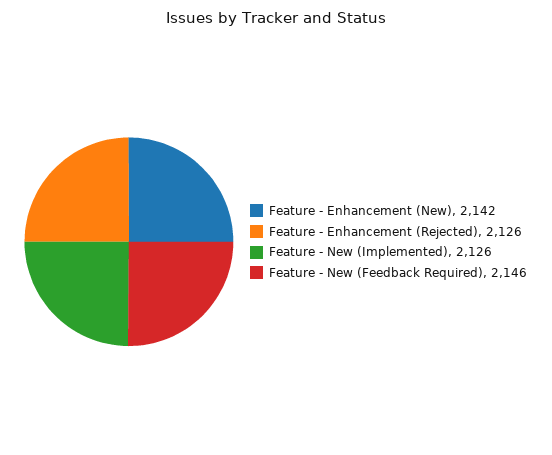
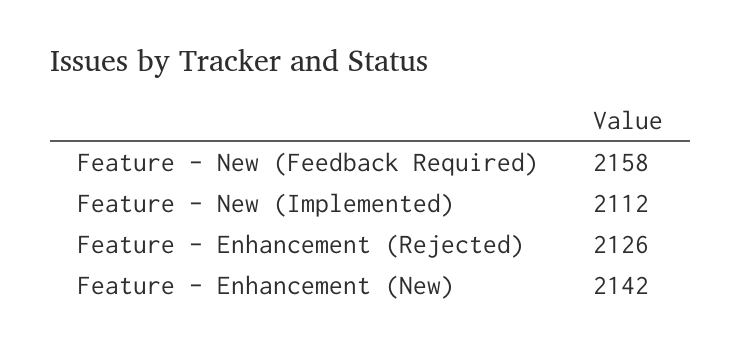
Feature - New (Implemented): 2126 -> 2112
Feature - New (Feedback Required): 2146 -> 2158

